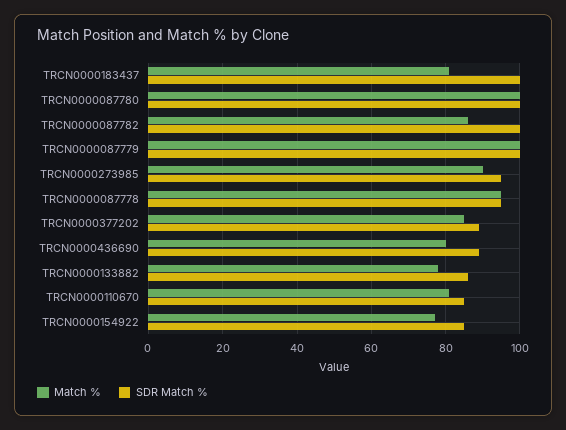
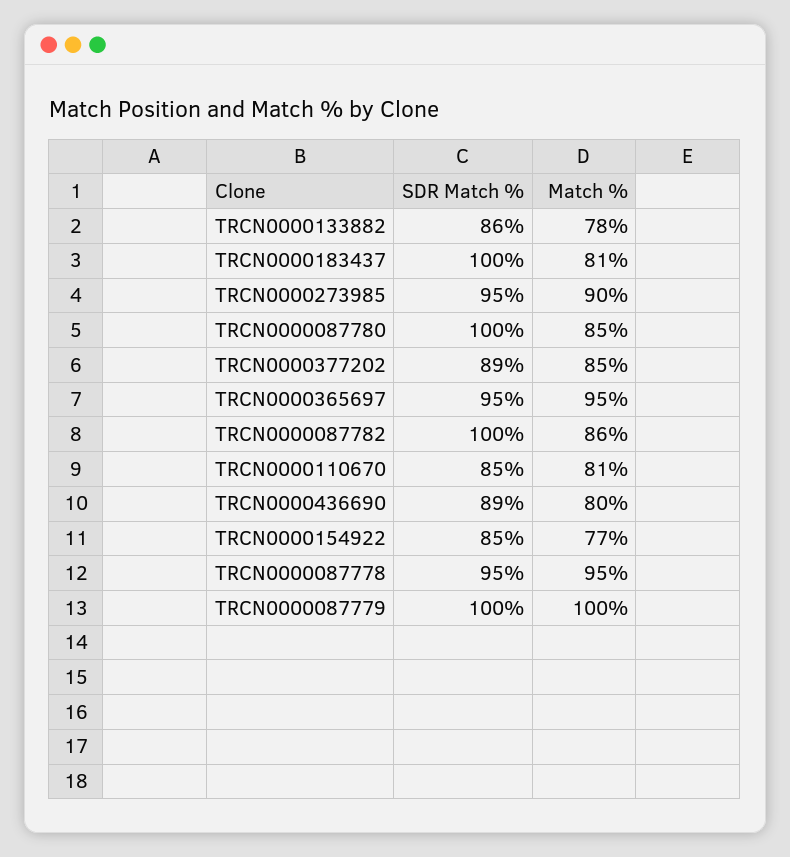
Match %, TRCN0000087780: 100 -> 85
SDR Match %, TRCN0000365697: none -> 95
Match %, TRCN0000365697: none -> 95

